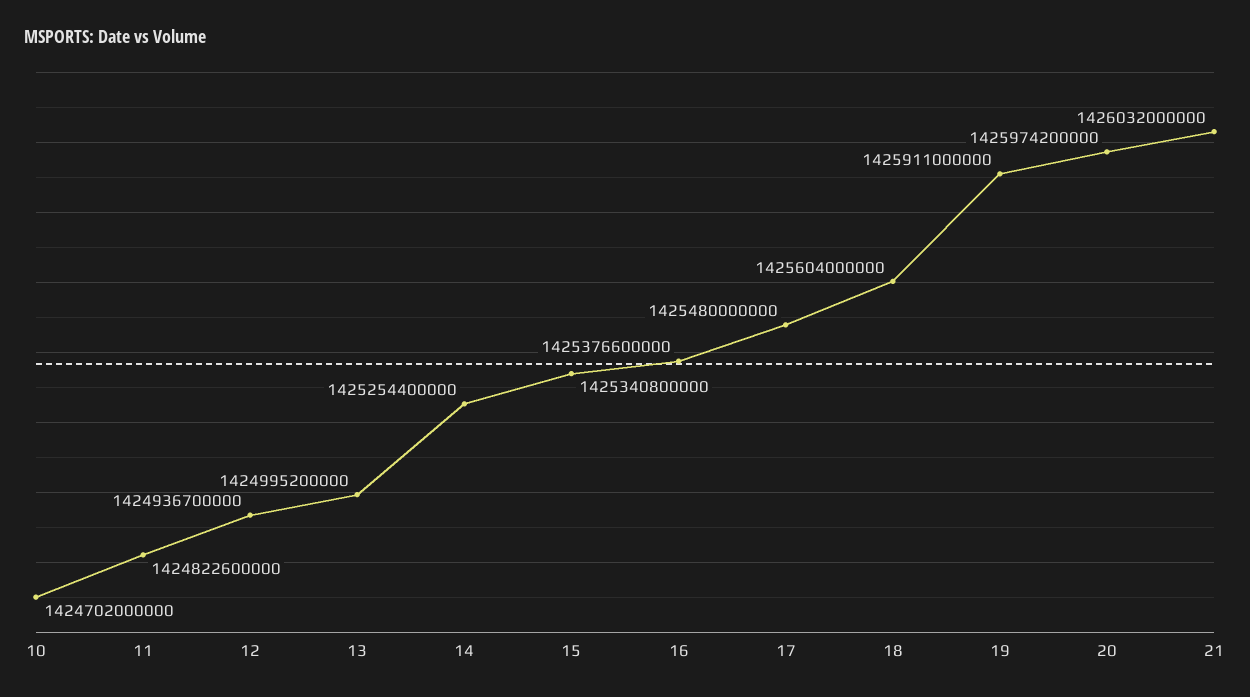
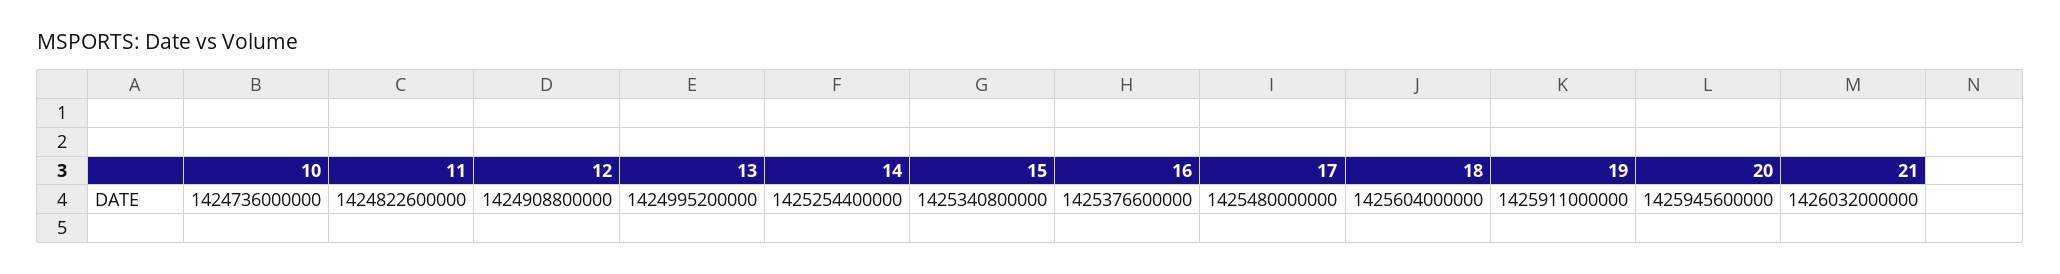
10: 1424702000000 -> 1424736000000
12: 1424936700000 -> 1424908800000
20: 1425974200000 -> 1425945600000

